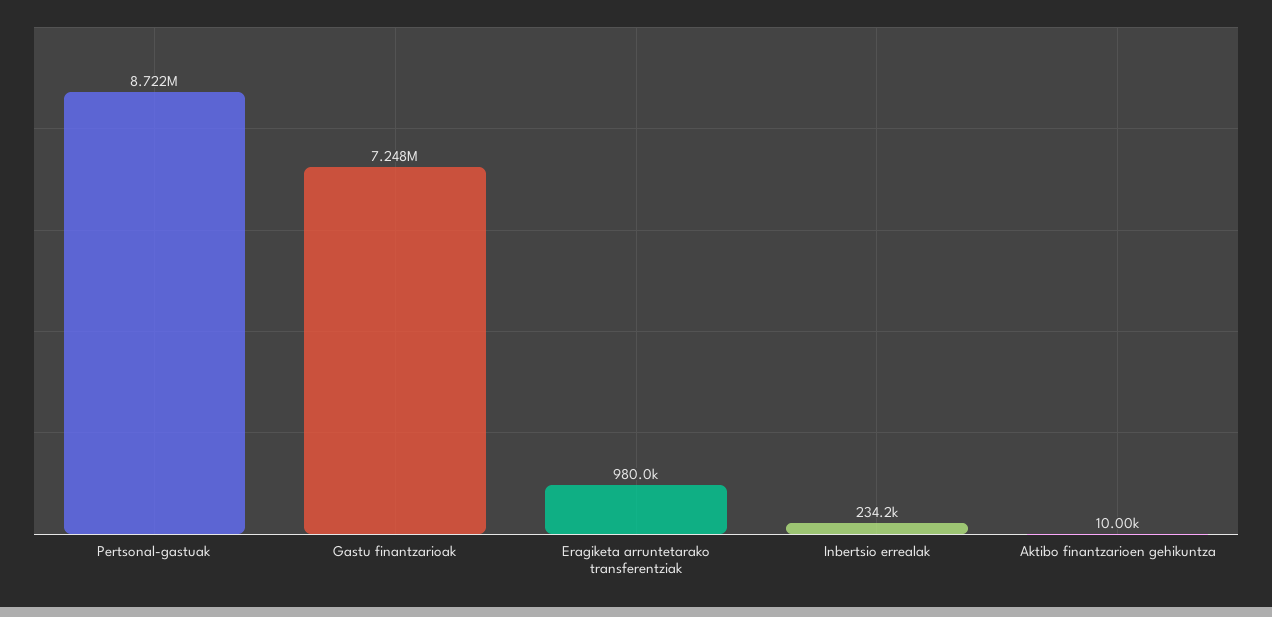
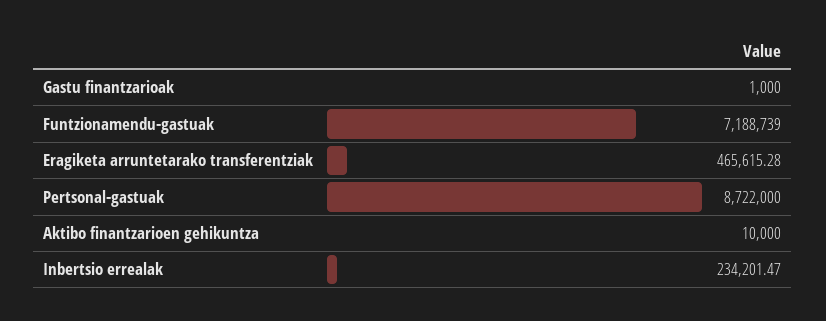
Gastu finantzarioak: 7248000 -> 1000
Eragiketa arruntetarako transferentziak: 980000 -> 465615.28
Funtzionamendu-gastuak: none -> 7188739

